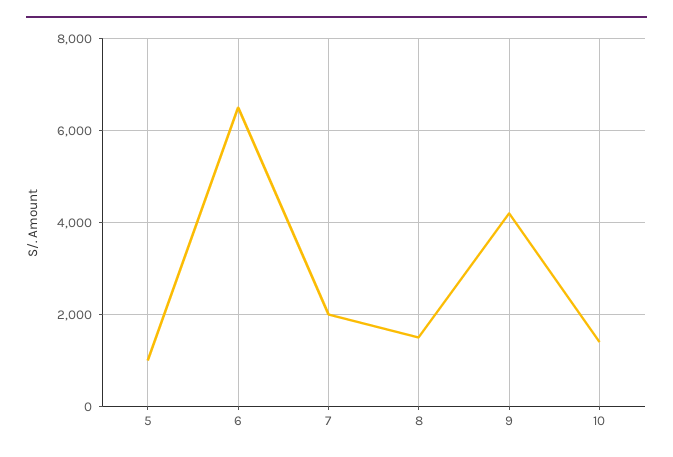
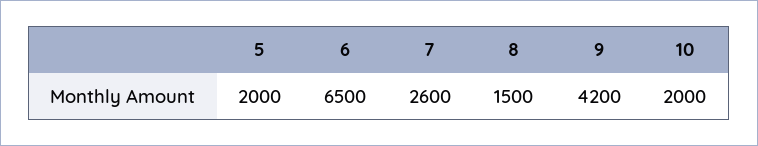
5: 1000 -> 2000
7: 2000 -> 2600
10: 1400 -> 2000

